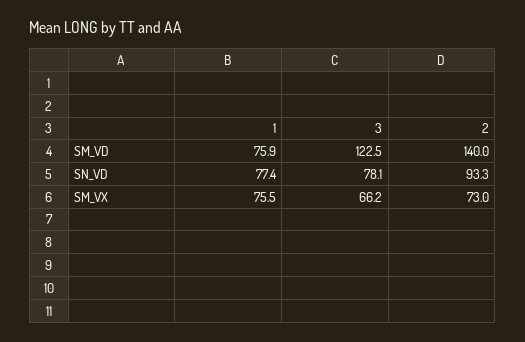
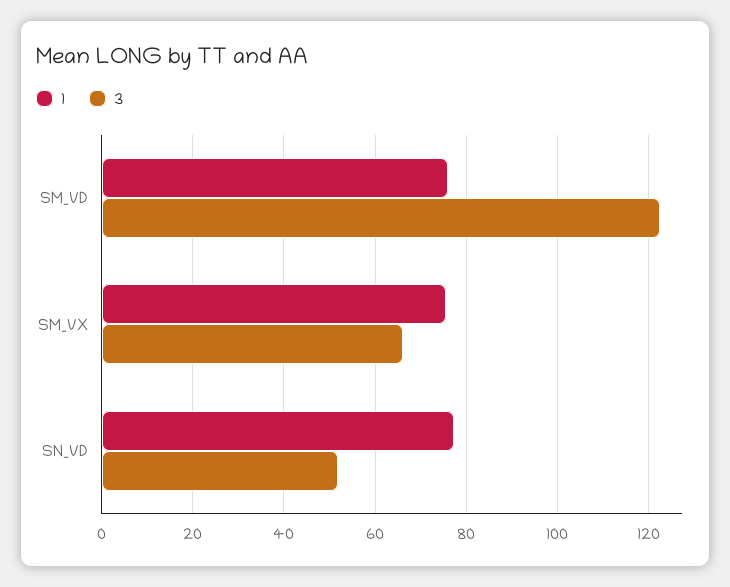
2, SM_VD: 140 -> none
3, SN_VD: 78.1 -> 52
2, SN_VD: 93.3 -> none
2, SM_VX: 73 -> none

